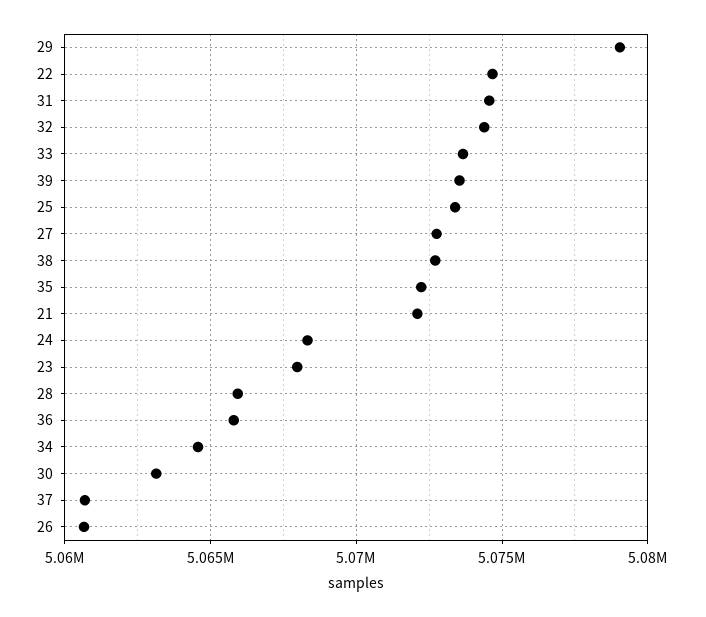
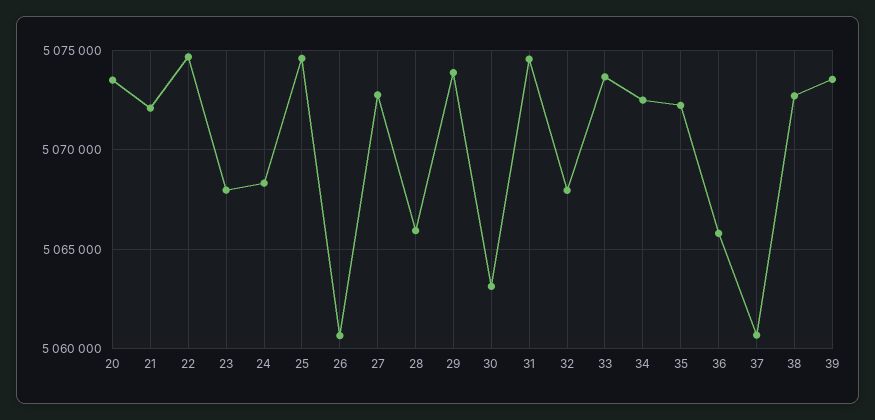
29: 5079000 -> 5074000
32: 5074500 -> 5068000
25: 5073500 -> 5074500
34: 5064500 -> 5072500
20: none -> 5073500

